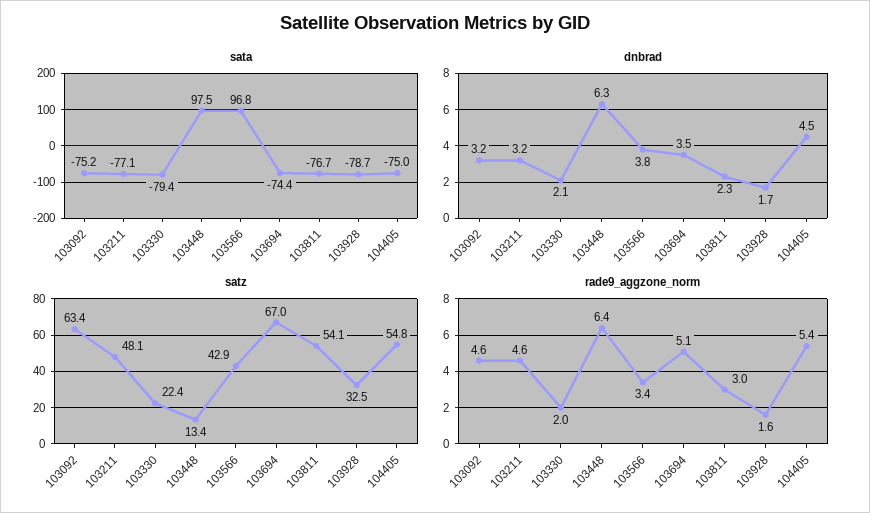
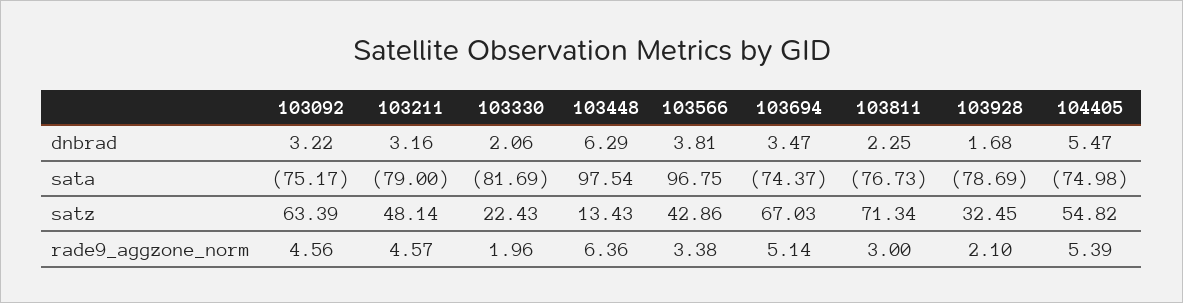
sata, 103211: -77.1 -> -79
sata, 103330: -79.4 -> -81.69
dnbrad, 104405: 4.5 -> 5.47
satz, 103811: 54.1 -> 71.34
rade9_aggzone_norm, 103928: 1.6 -> 2.1

